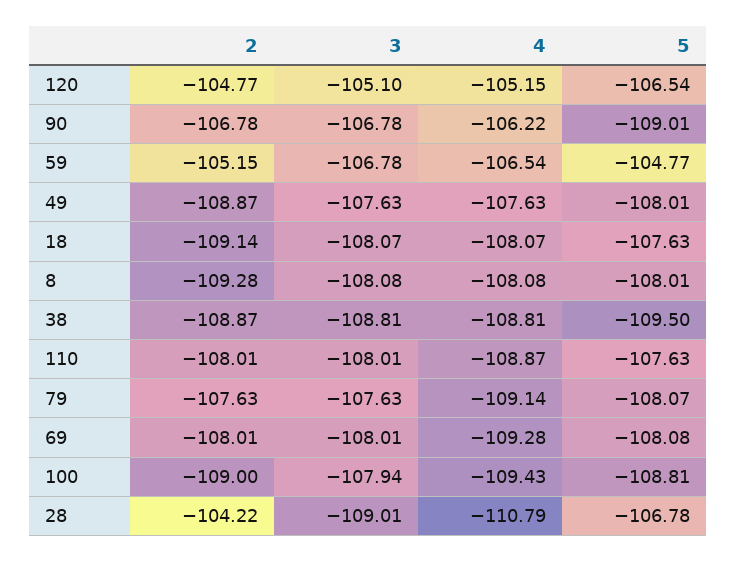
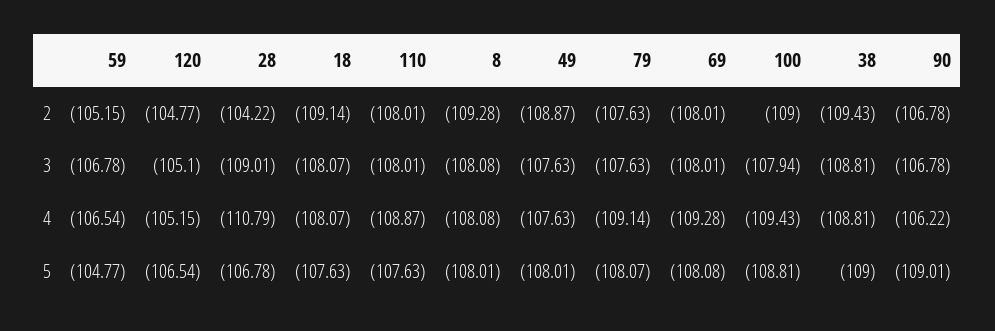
2, 38: -108.87 -> -109.43
5, 38: -109.5 -> -109

